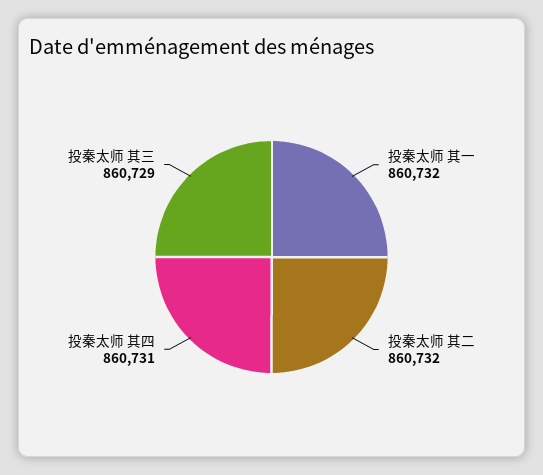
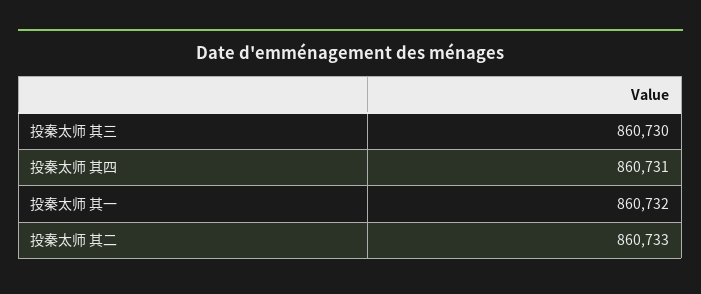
投秦太师 其二: 860732 -> 860733
投秦太师 其三: 860729 -> 860730

